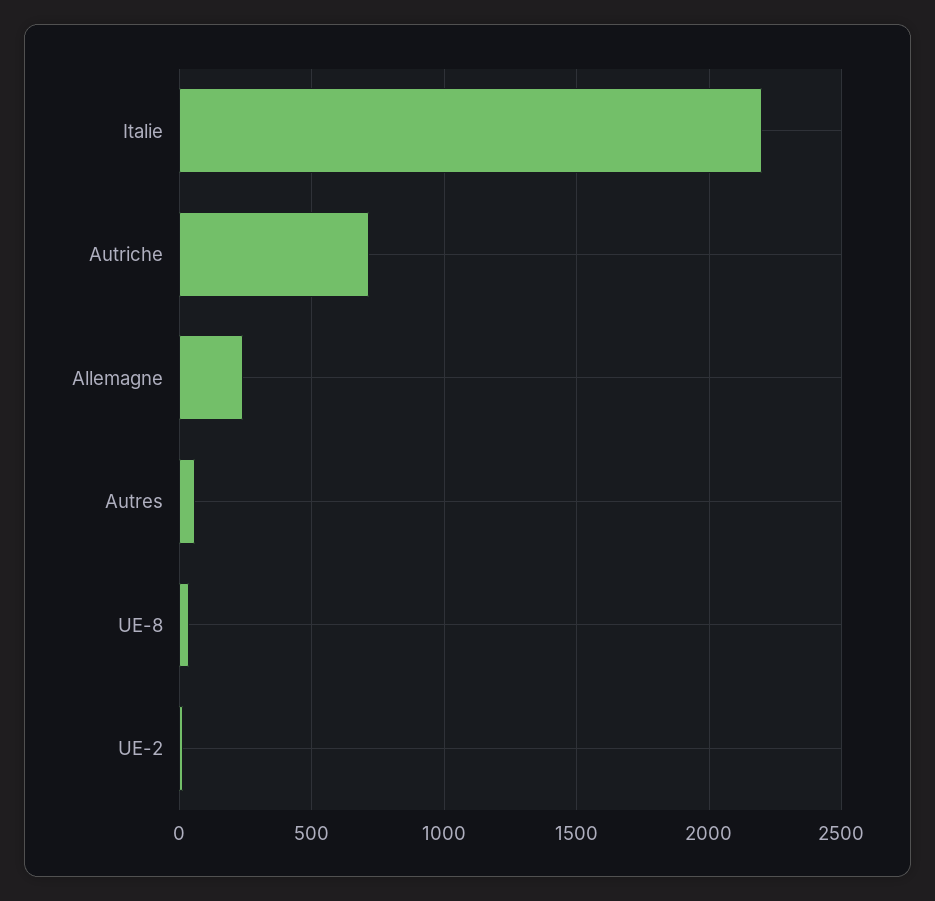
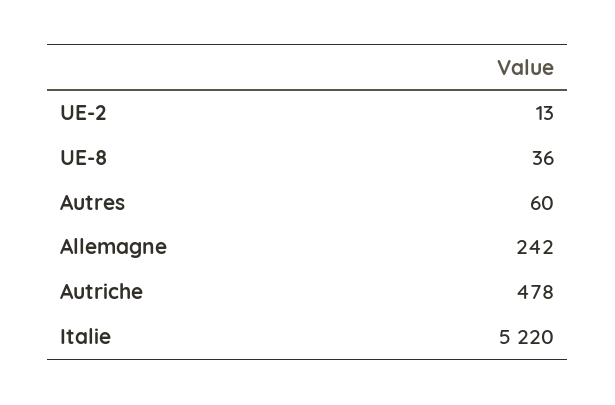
Italie: 2200 -> 5220
Autriche: 700 -> 478

